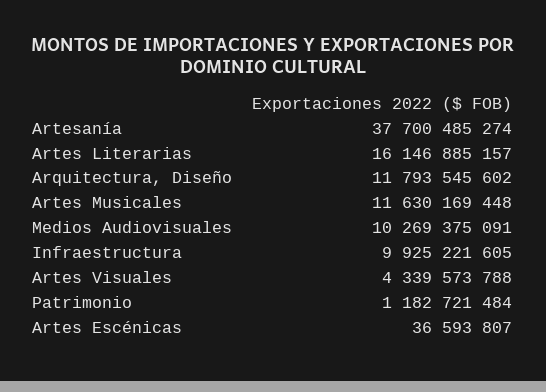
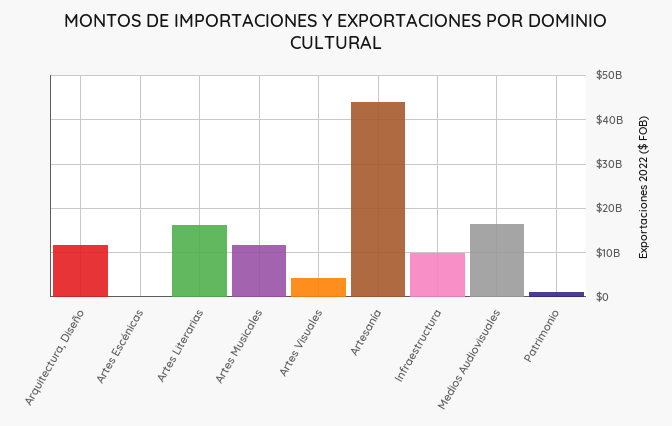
Artesanía: 37700485274 -> 44000000000
Medios Audiovisuales: 10269375091 -> 16000000000

